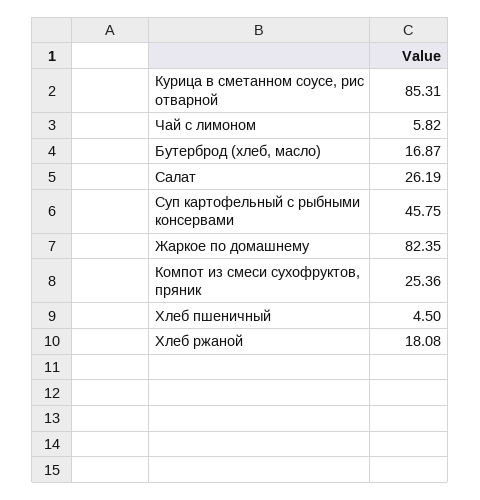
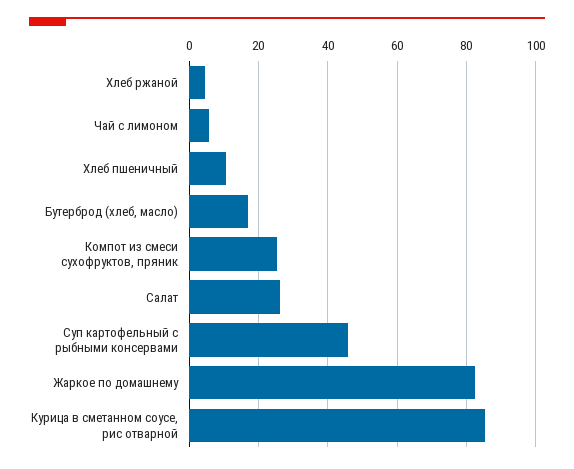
Хлеб пшеничный: 4.5 -> 10
Хлеб ржаной: 18.08 -> 4

